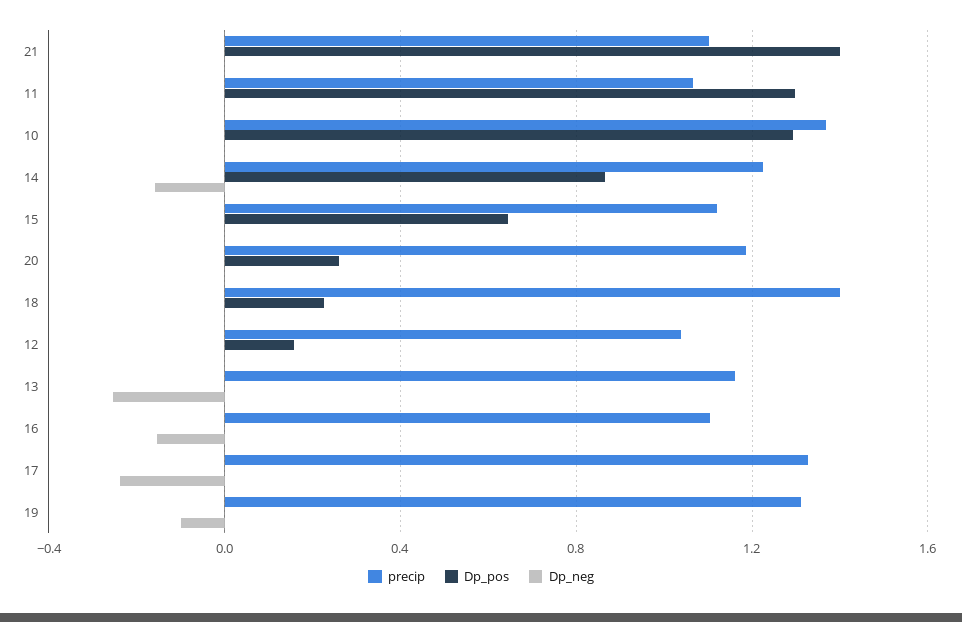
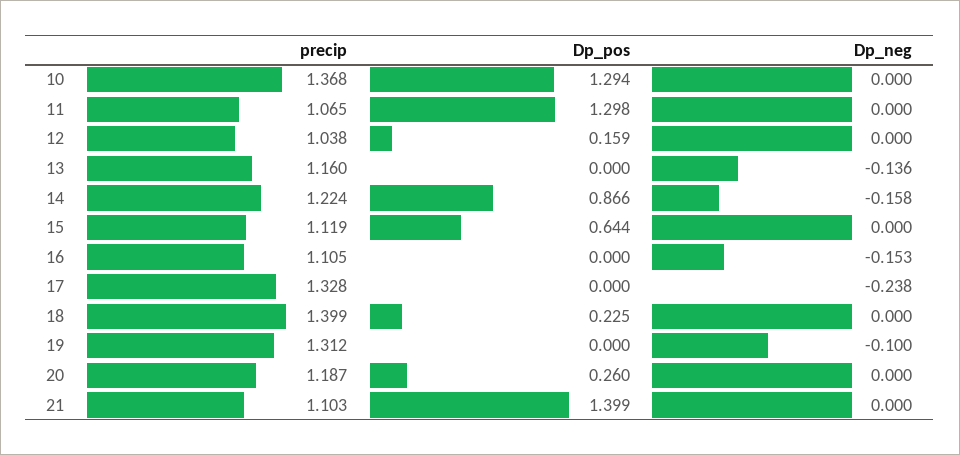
Dp_neg, 13: -0.25 -> -0.136

